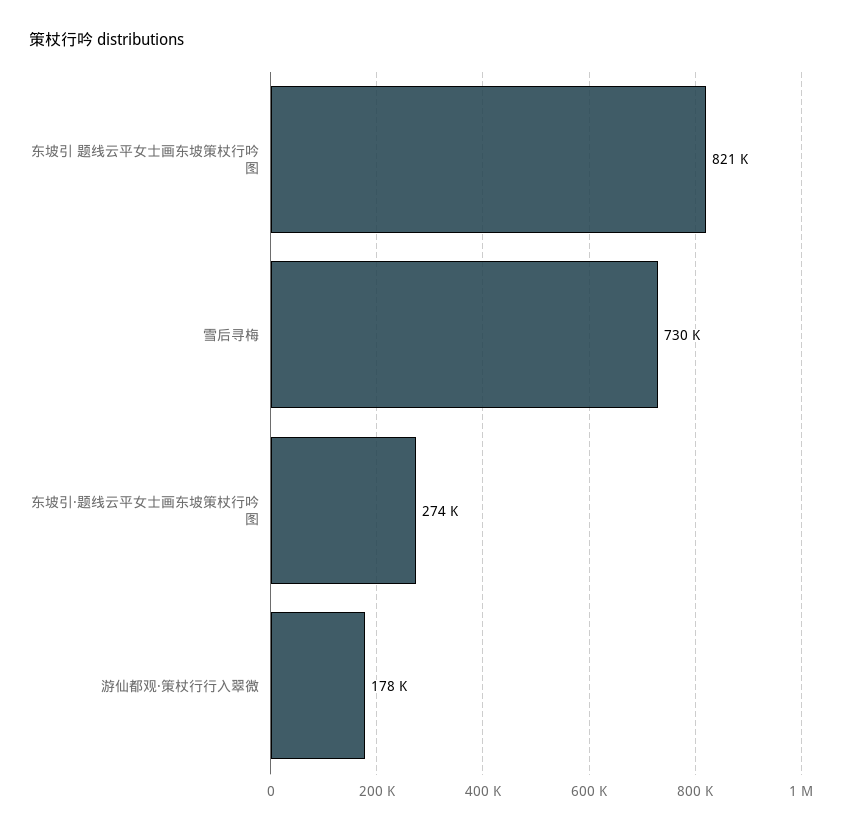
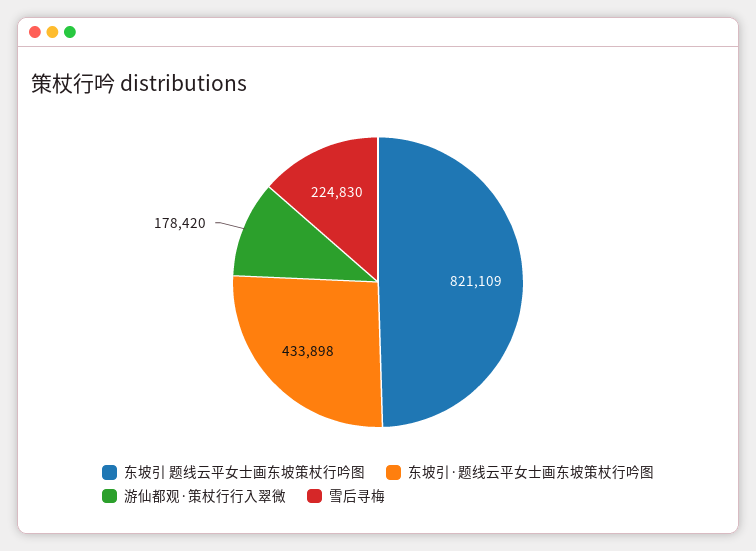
雪后寻梅: 730000 -> 224830
东坡引·题线云平女士画东坡策杖行吟图: 274000 -> 433898

